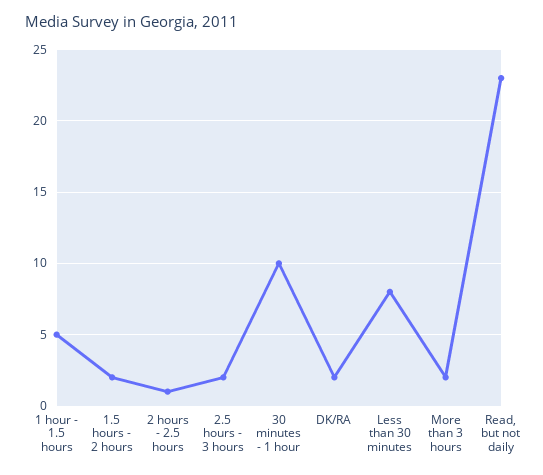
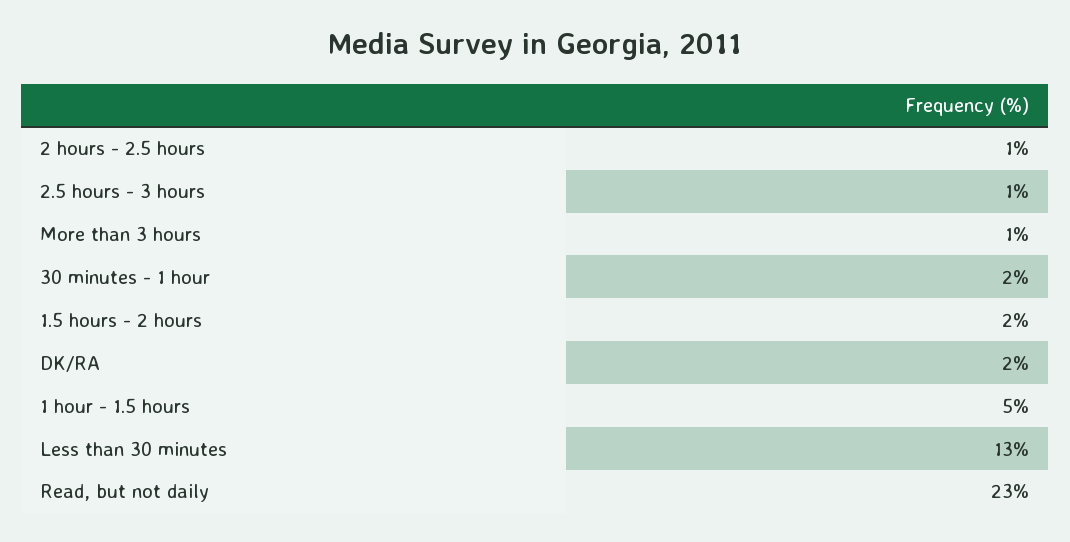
2.5 hours - 3 hours: 2 -> 1
30 minutes - 1 hour: 10 -> 2
Less than 30 minutes: 8 -> 13
More than 3 hours: 2 -> 1

